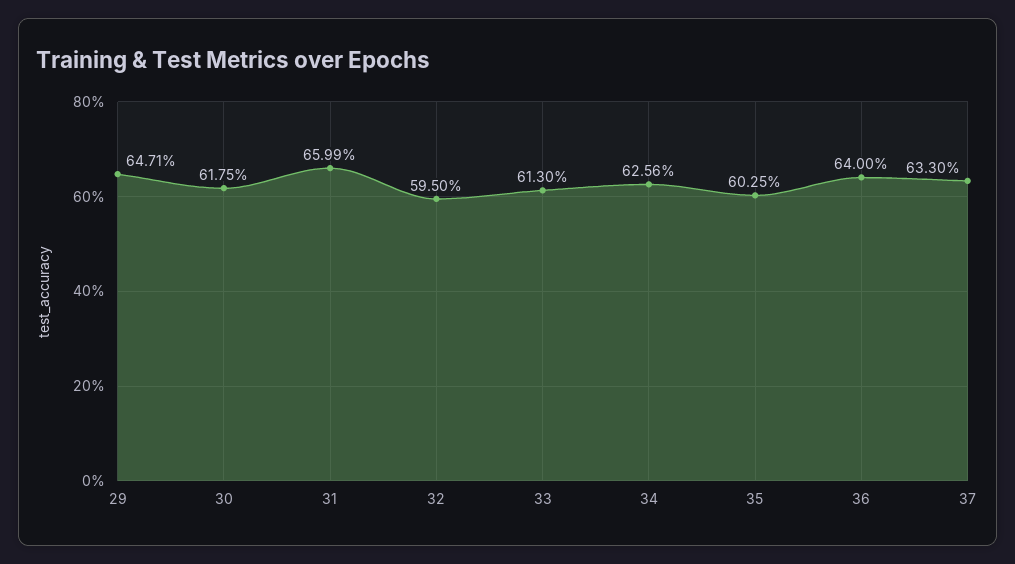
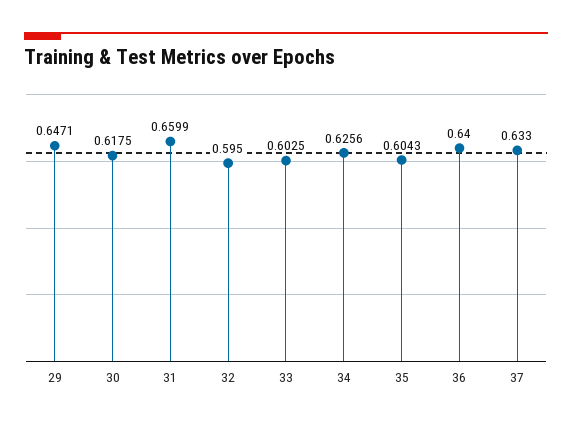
33: 0.613 -> 0.6025
35: 0.6025 -> 0.6043

